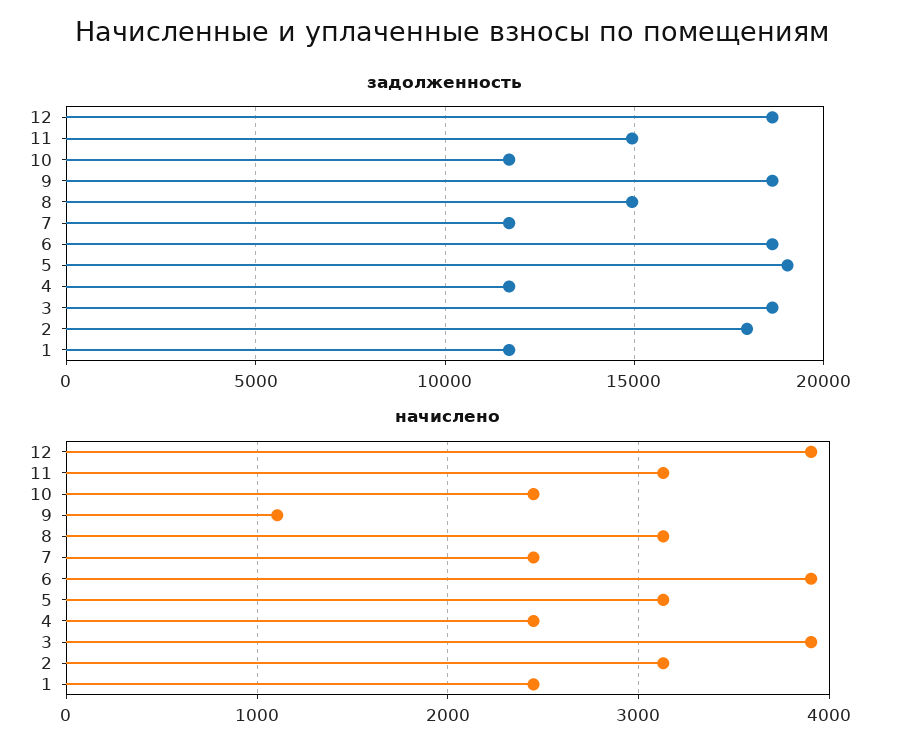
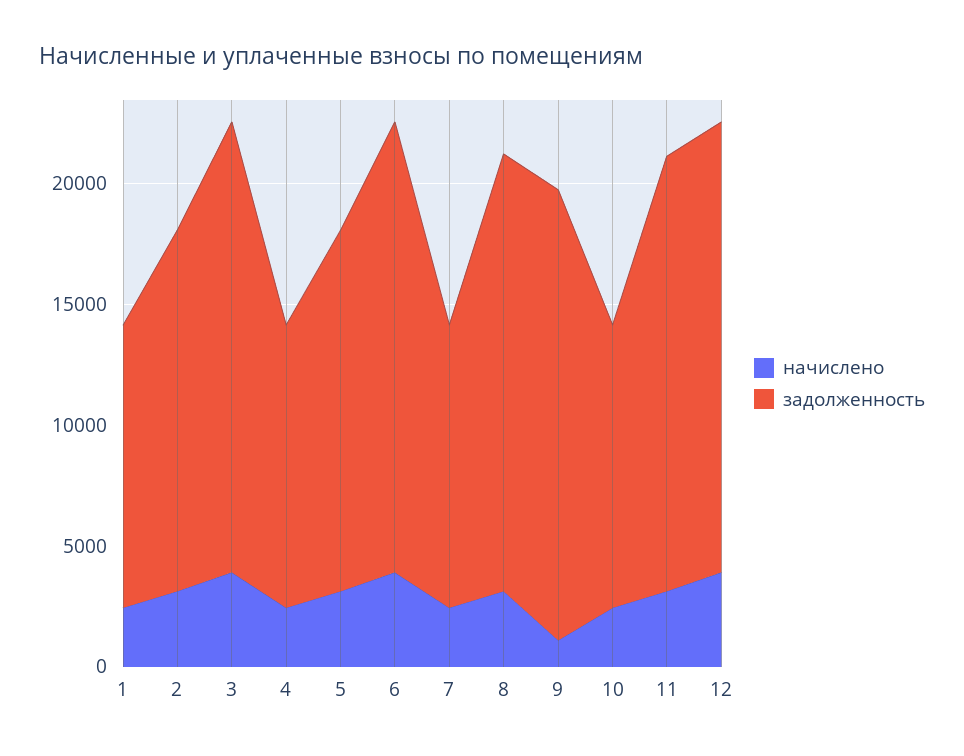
задолженность, 11: 15000 -> 18000
задолженность, 8: 15000 -> 18000
задолженность, 5: 19000 -> 15000
задолженность, 2: 18000 -> 15000

